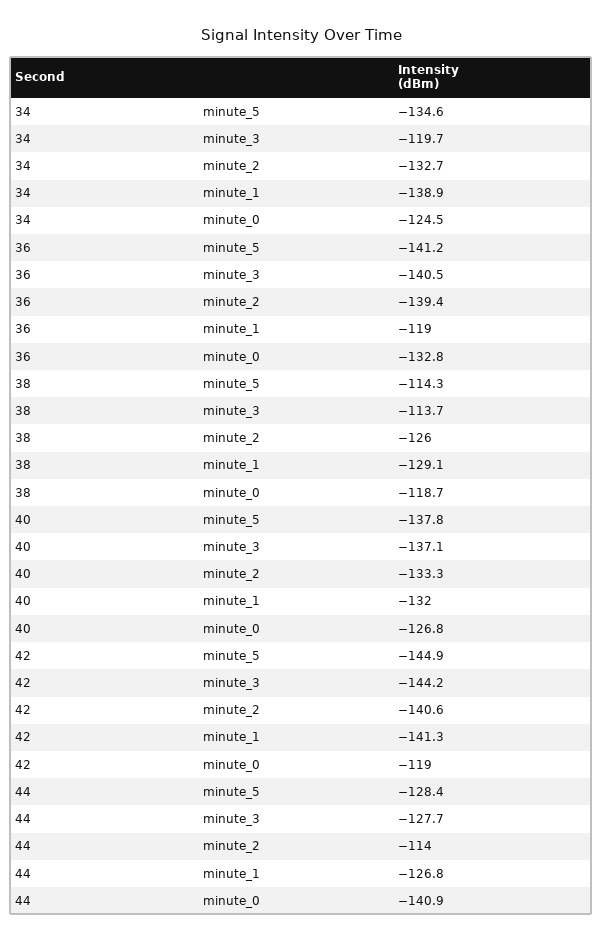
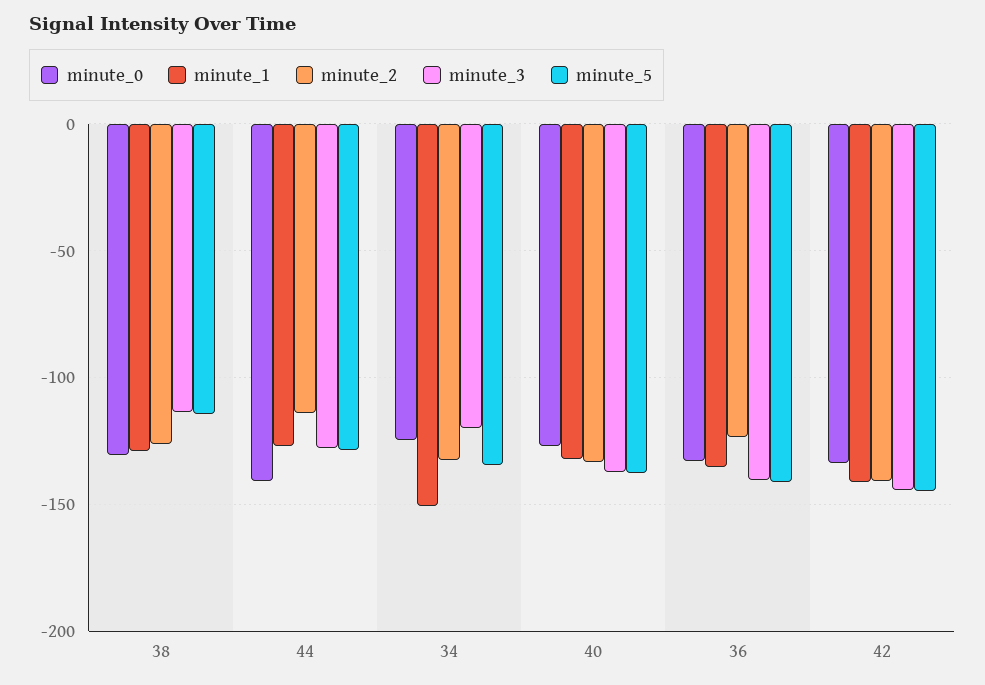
minute_1, 34: -138.9 -> -150
minute_2, 36: -139.4 -> -125
minute_1, 36: -119 -> -135
minute_0, 38: -118.7 -> -130
minute_0, 42: -119 -> -135

